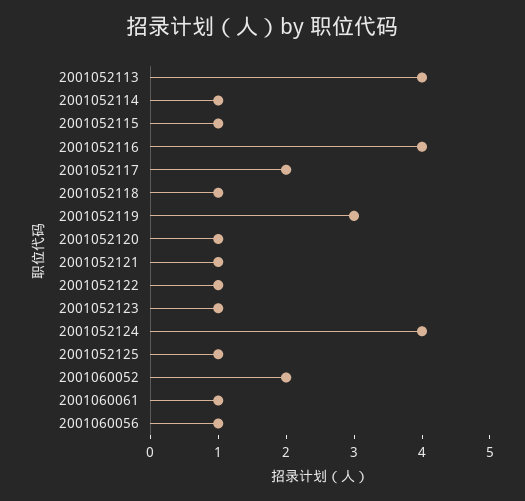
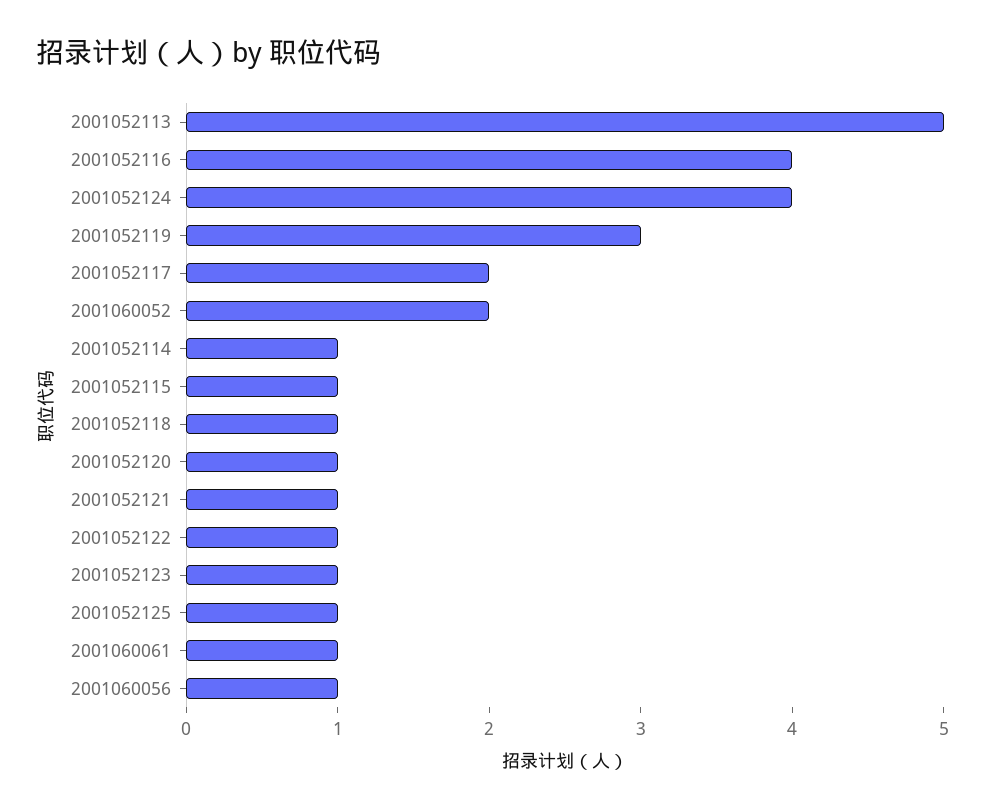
2001052113: 4 -> 5

